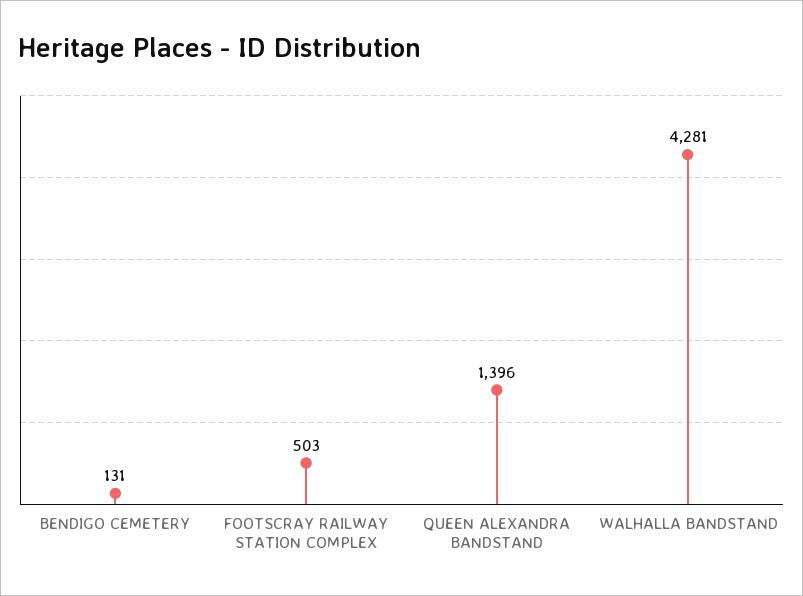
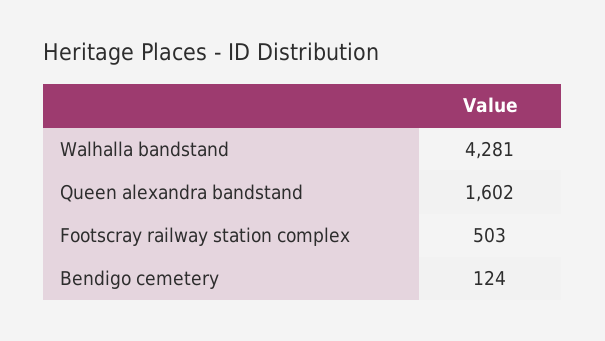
BENDIGO CEMETERY: 131 -> 124
QUEEN ALEXANDRA BANDSTAND: 1396 -> 1602

